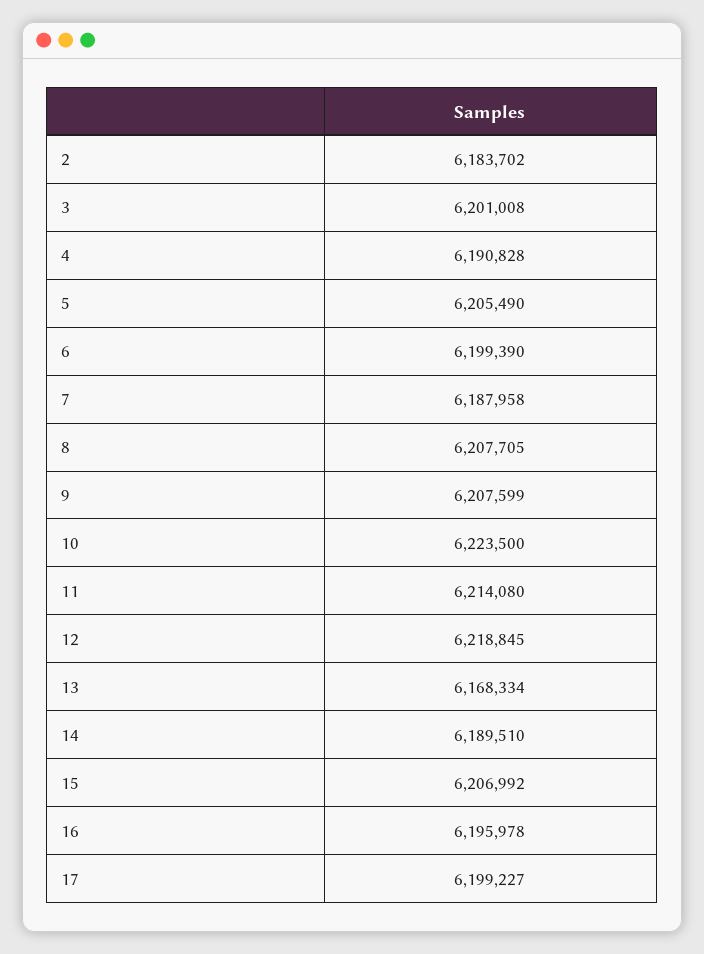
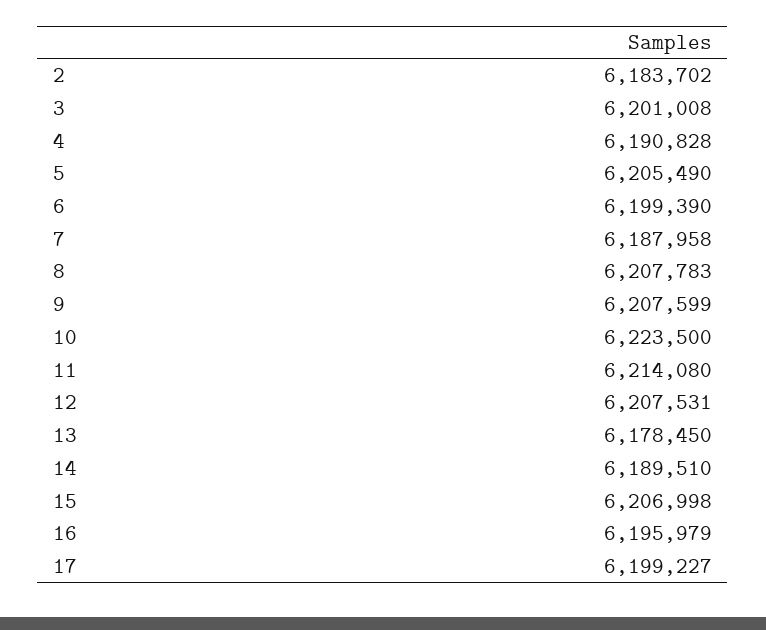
8: 6207705 -> 6207783
12: 6218845 -> 6207531
13: 6168334 -> 6178450
15: 6206992 -> 6206998
16: 6195978 -> 6195979

